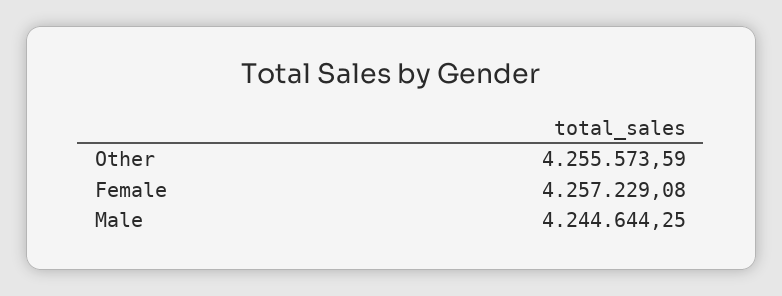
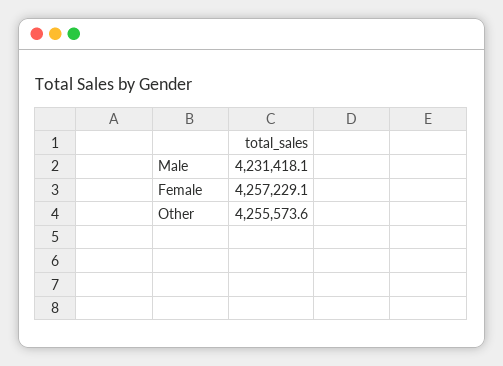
Male: 4244644.25 -> 4231418.1

